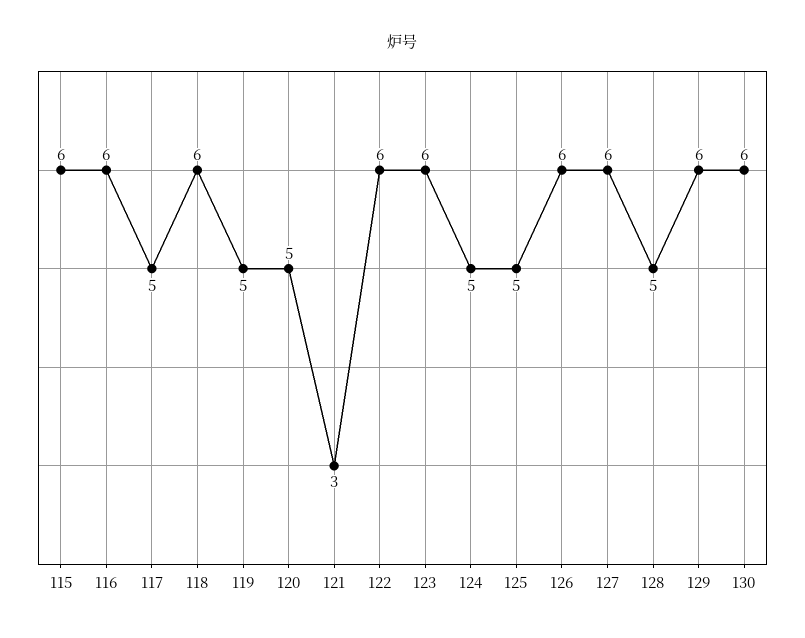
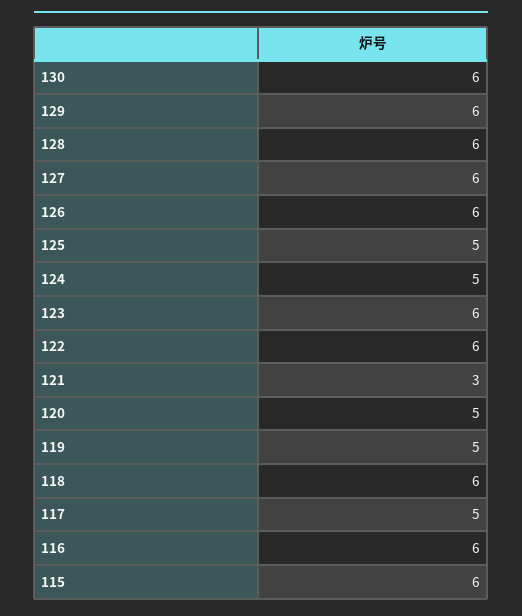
128: 5 -> 6

